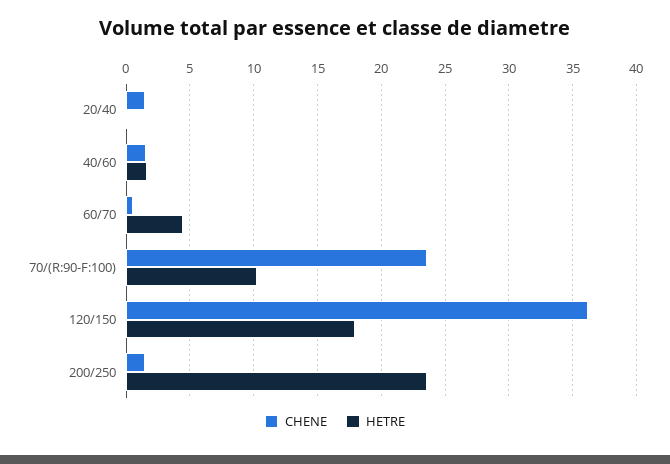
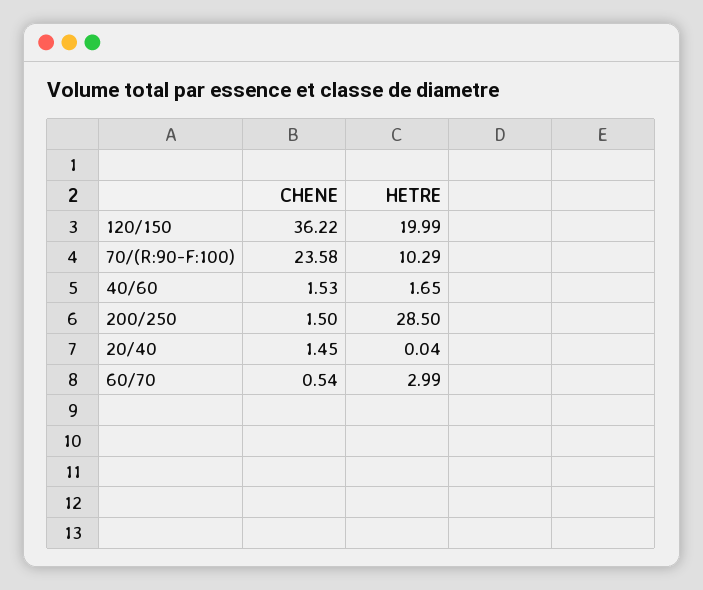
HETRE, 60/70: 4.5 -> 2.99
HETRE, 120/150: 18 -> 19.99
HETRE, 200/250: 23.5 -> 28.5

